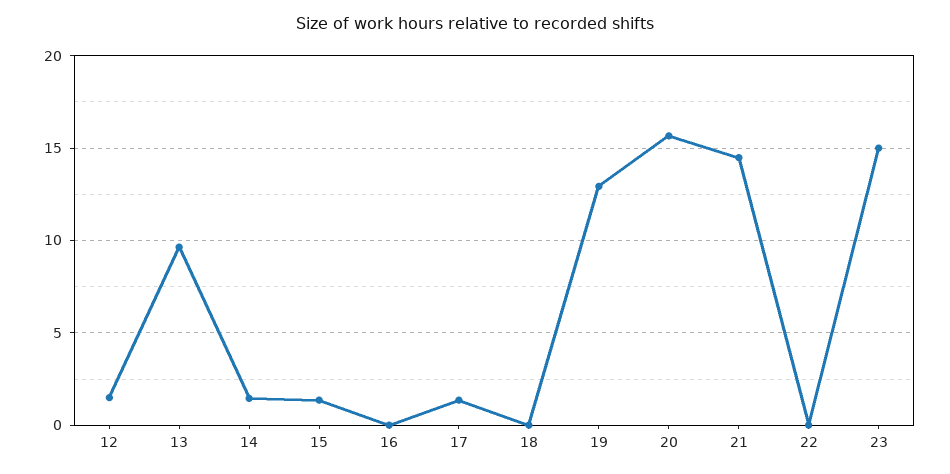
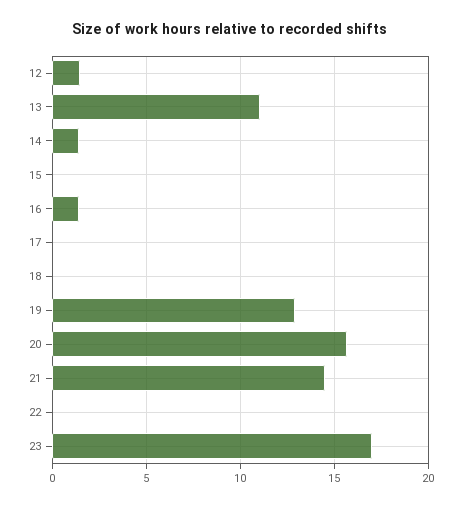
13: 9.5 -> 11
15: 1.5 -> 0
16: 0 -> 1.5
17: 1.5 -> 0
23: 15 -> 17

